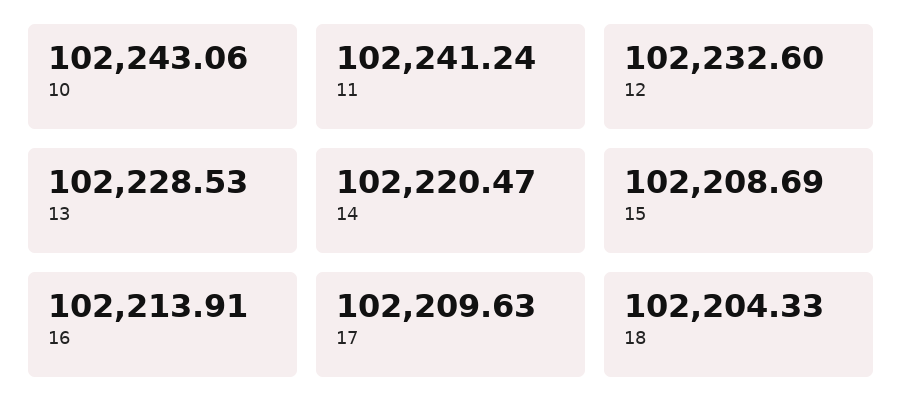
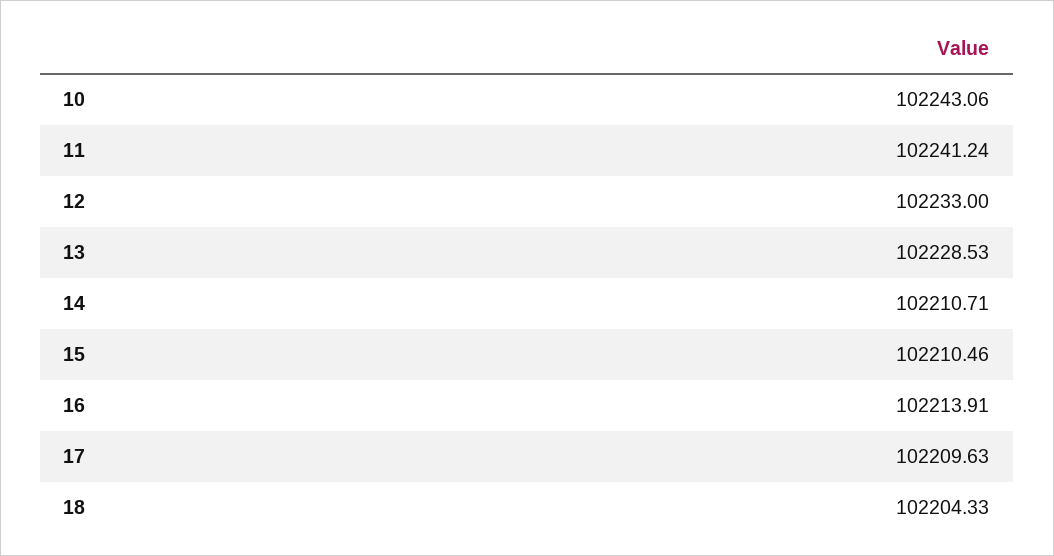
12: 102232.6 -> 102233
14: 102220.47 -> 102210.71
15: 102208.69 -> 102210.46

